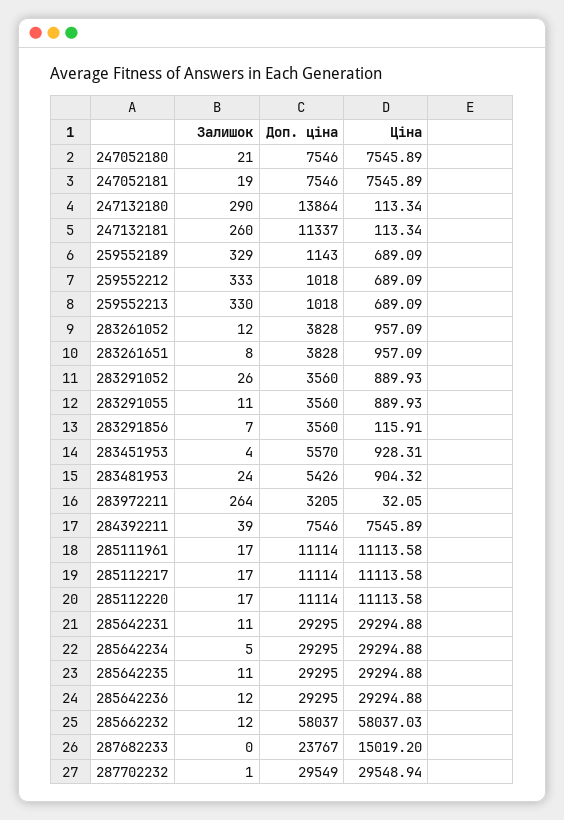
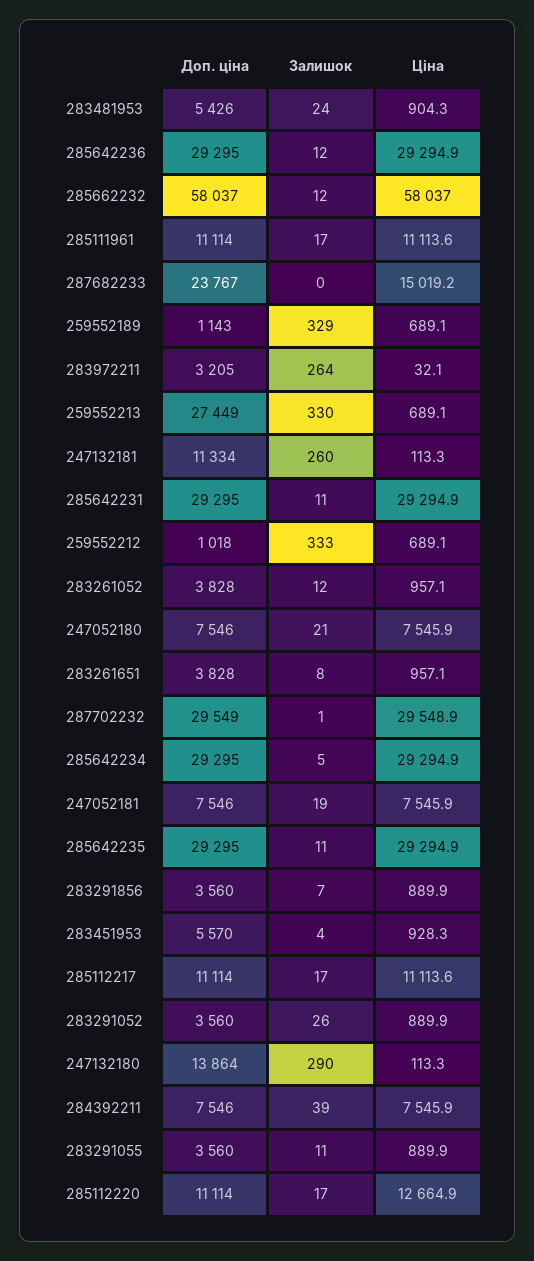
Доп. ціна, 247132181: 11337 -> 11334
Доп. ціна, 259552213: 1018 -> 27449
Ціна, 283291856: 115.91 -> 889.9
Ціна, 285112220: 11113.58 -> 12664.9

